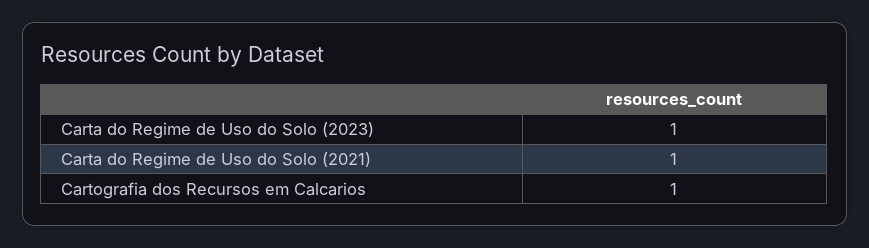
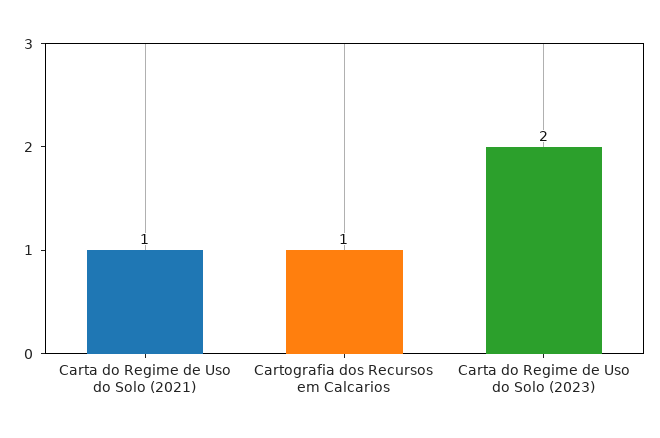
Carta do Regime de Uso do Solo (2023): 1 -> 2

